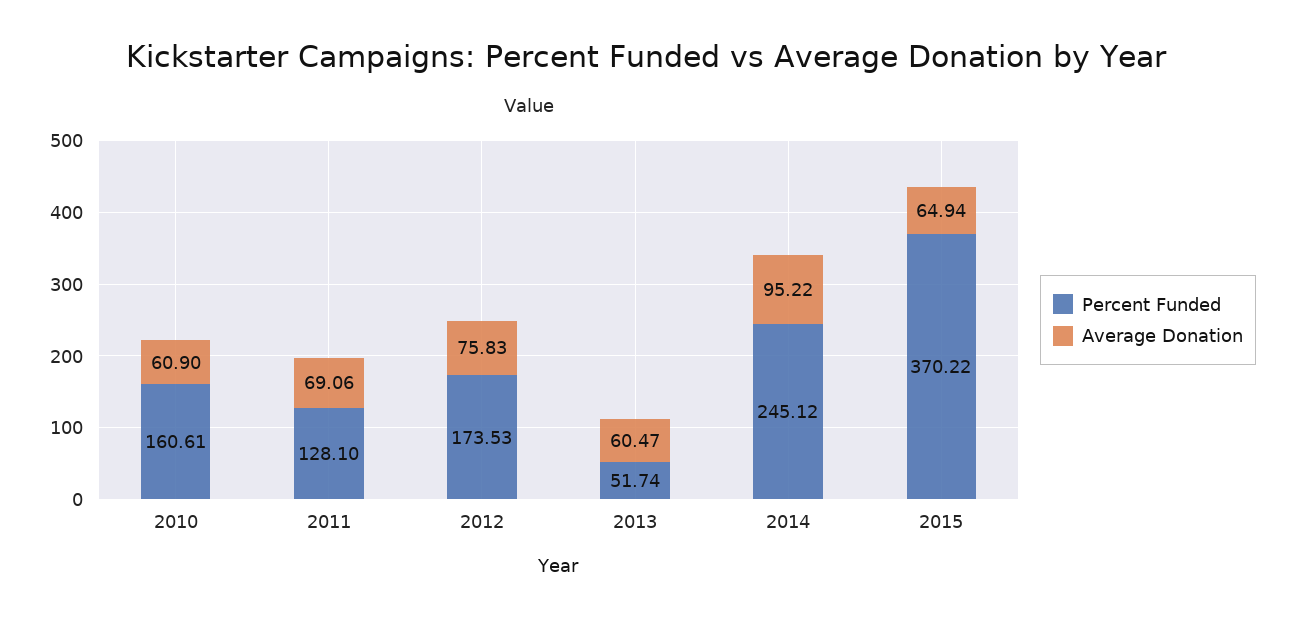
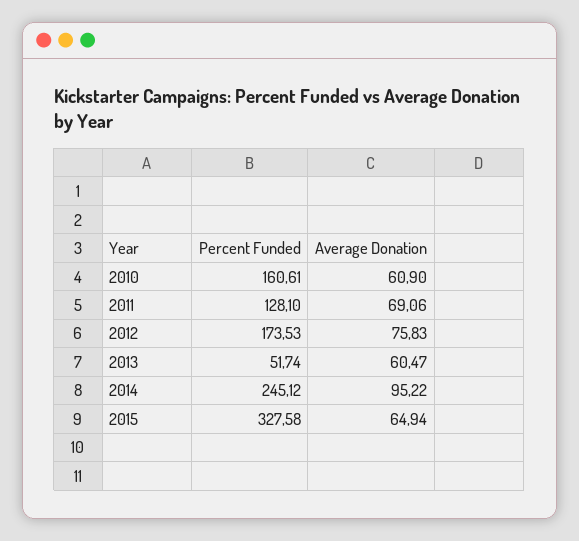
Percent Funded, 2015: 370.22 -> 327.58

